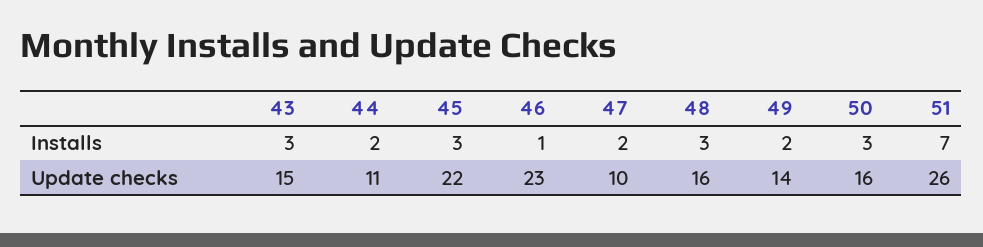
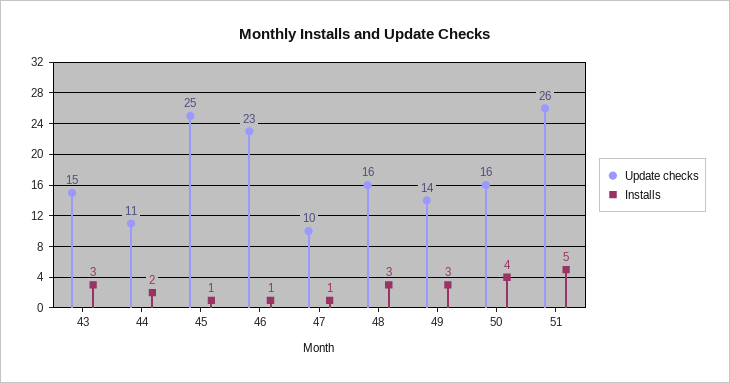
Installs, 45: 3 -> 1
Installs, 47: 2 -> 1
Installs, 49: 2 -> 3
Installs, 50: 3 -> 4
Installs, 51: 7 -> 5
Update checks, 45: 22 -> 25

